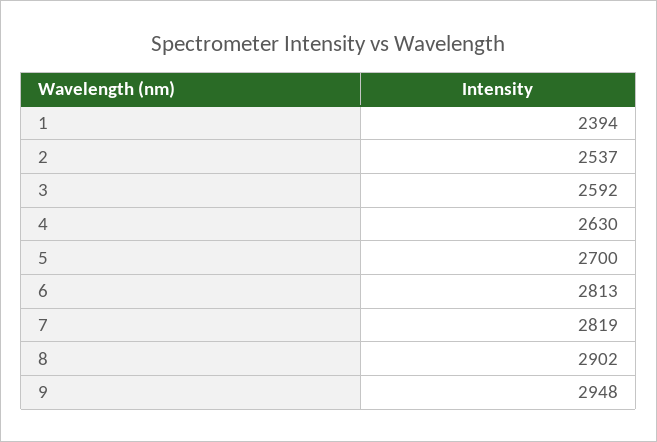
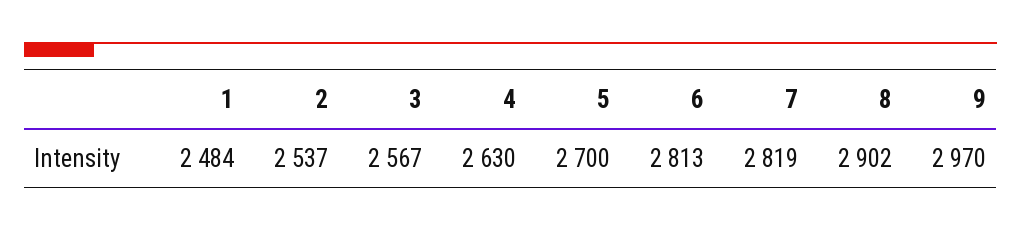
1: 2394 -> 2484
3: 2592 -> 2567
9: 2948 -> 2970

